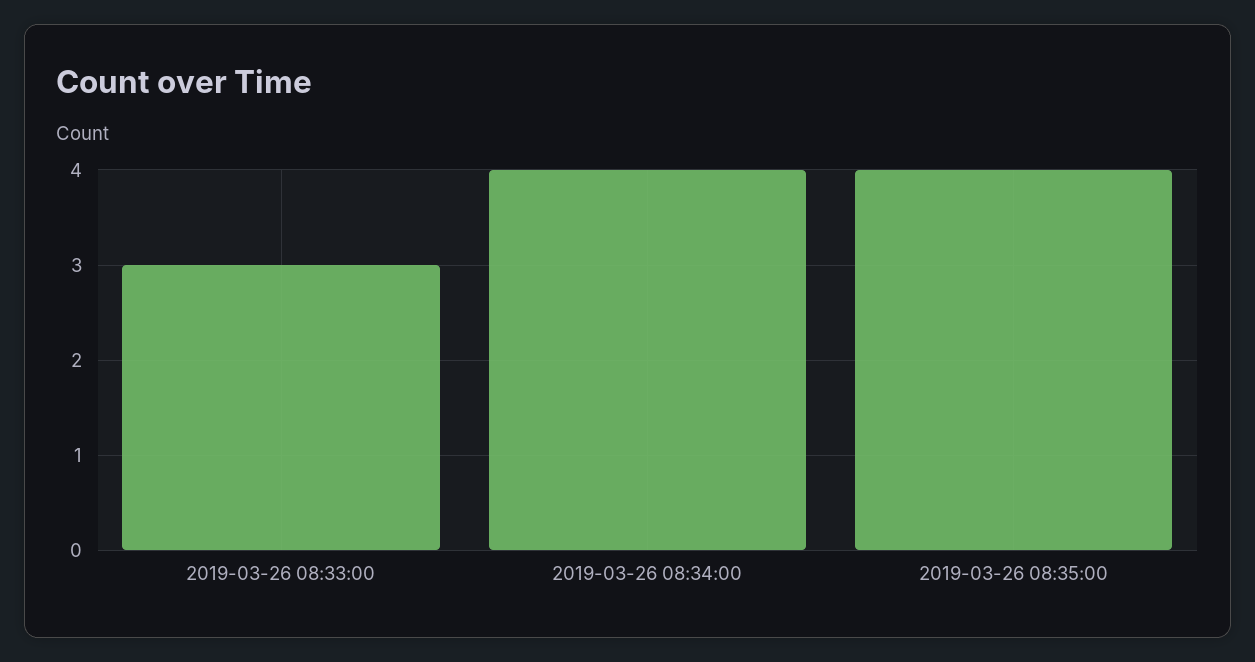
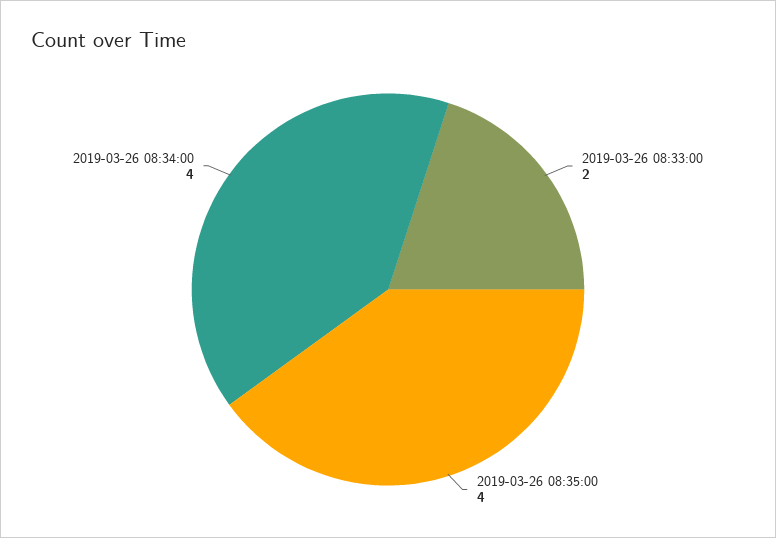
2019-03-26 08:33:00: 3 -> 2

